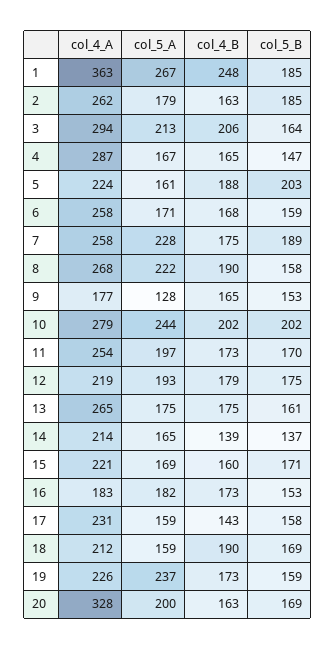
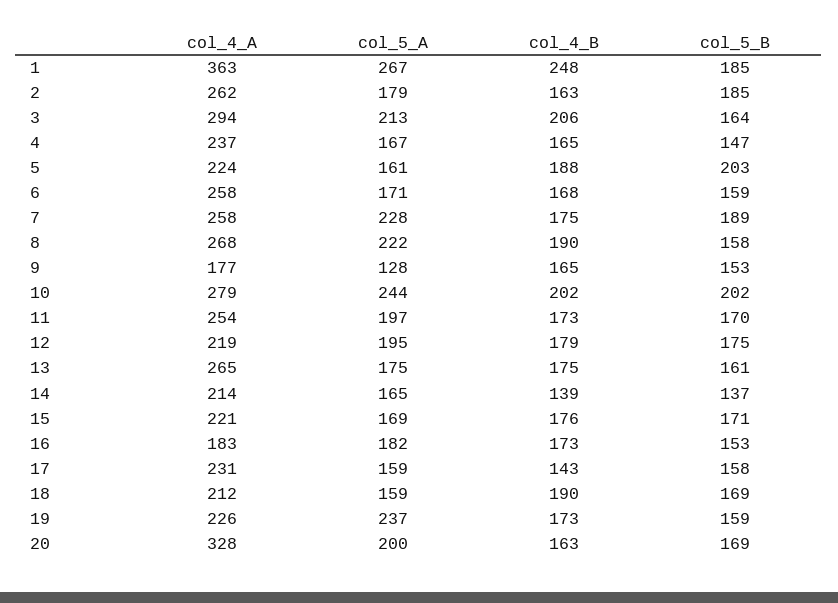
col_4_A, 4: 287 -> 237
col_5_A, 12: 193 -> 195
col_4_B, 15: 160 -> 176

